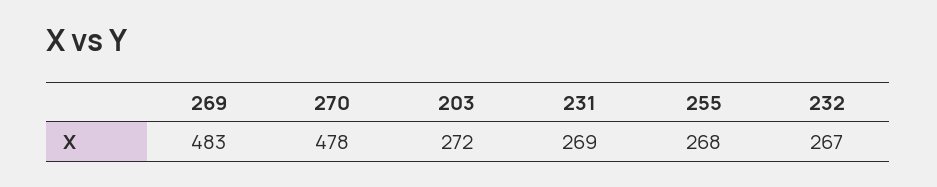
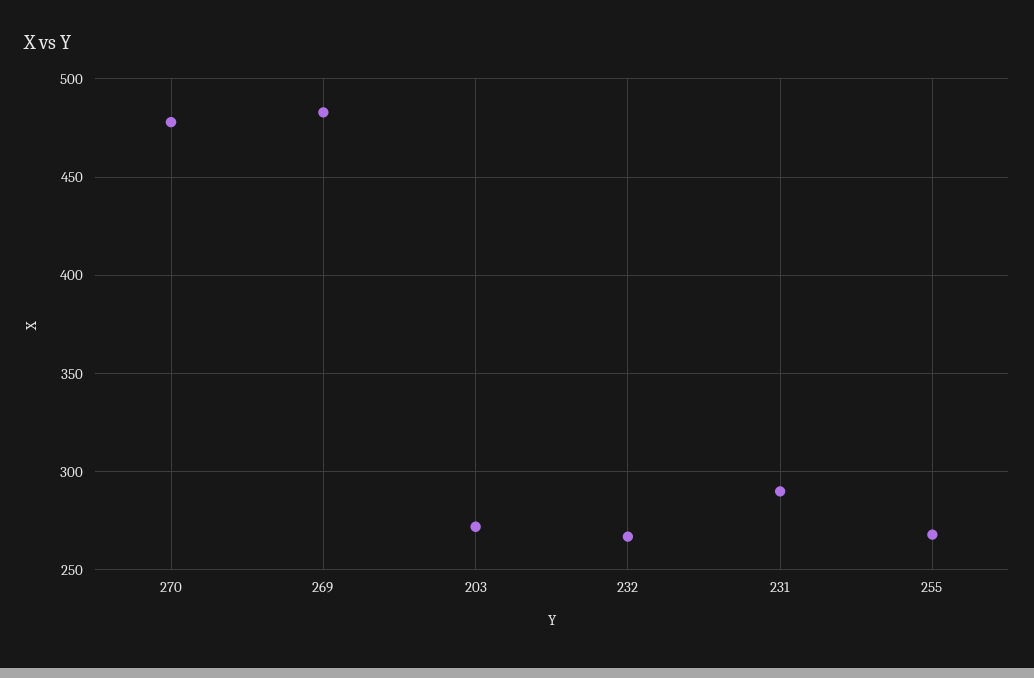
231: 269 -> 290

